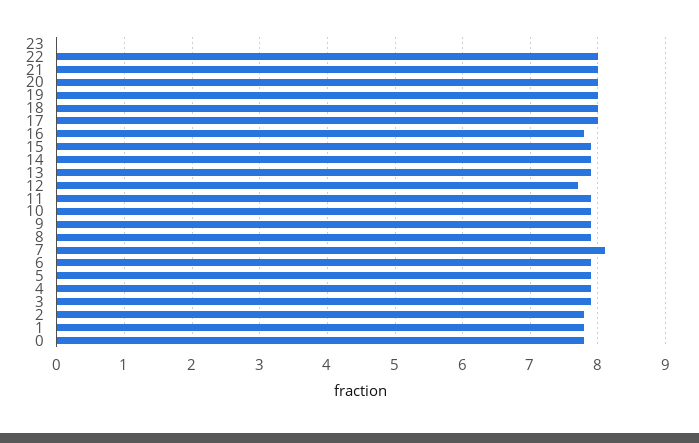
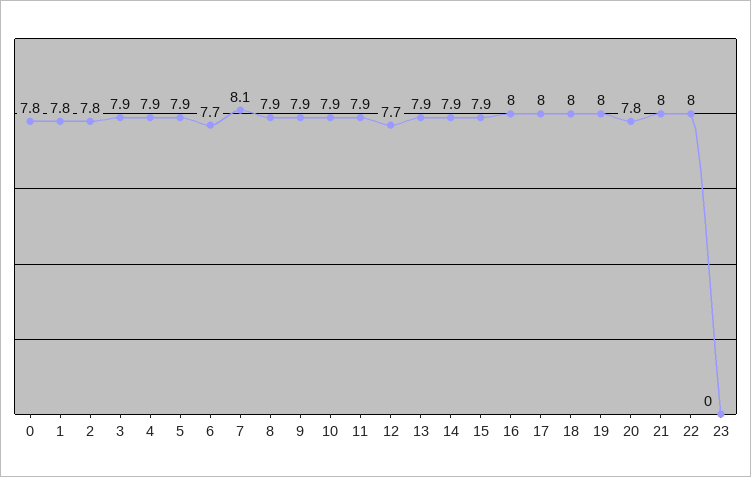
20: 8 -> 7.8
16: 7.8 -> 8
6: 7.9 -> 7.7

